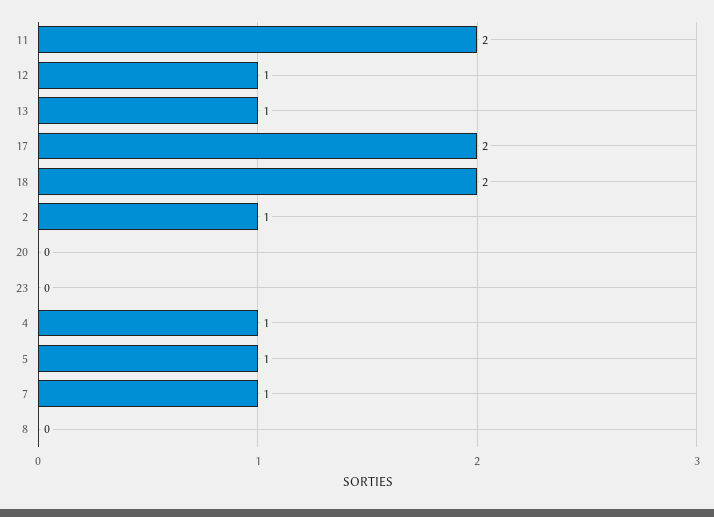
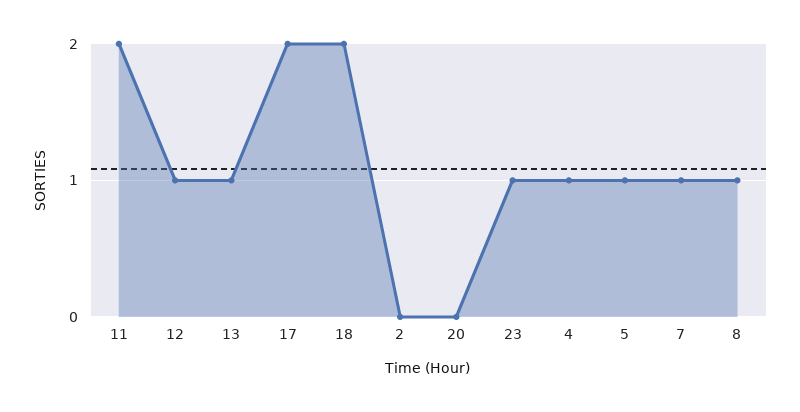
2: 1 -> 0
23: 0 -> 1
8: 0 -> 1

